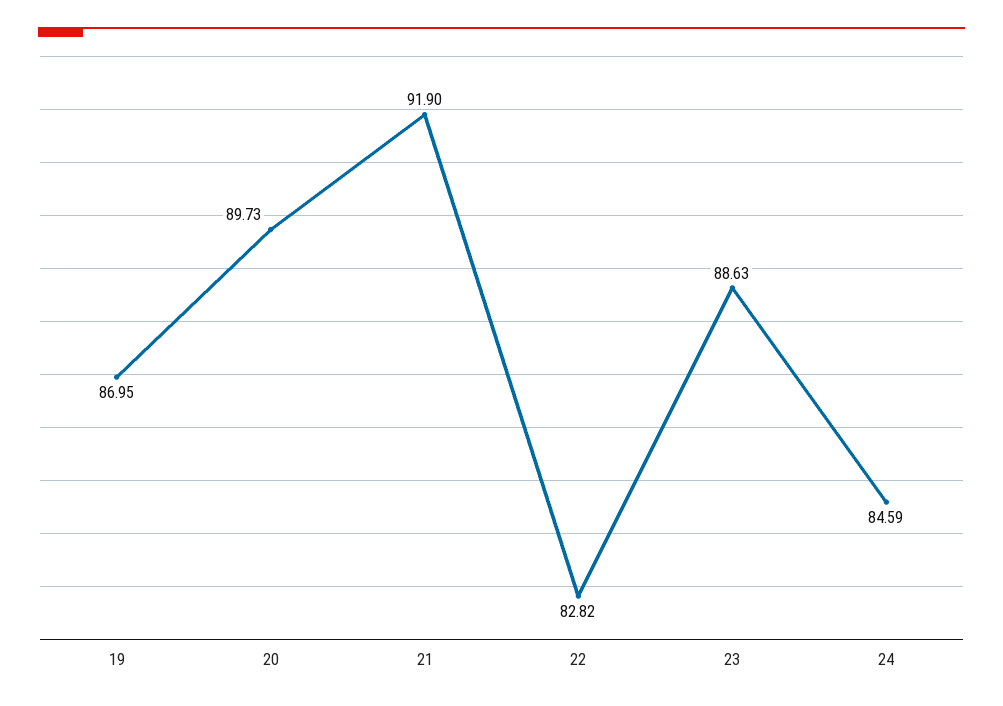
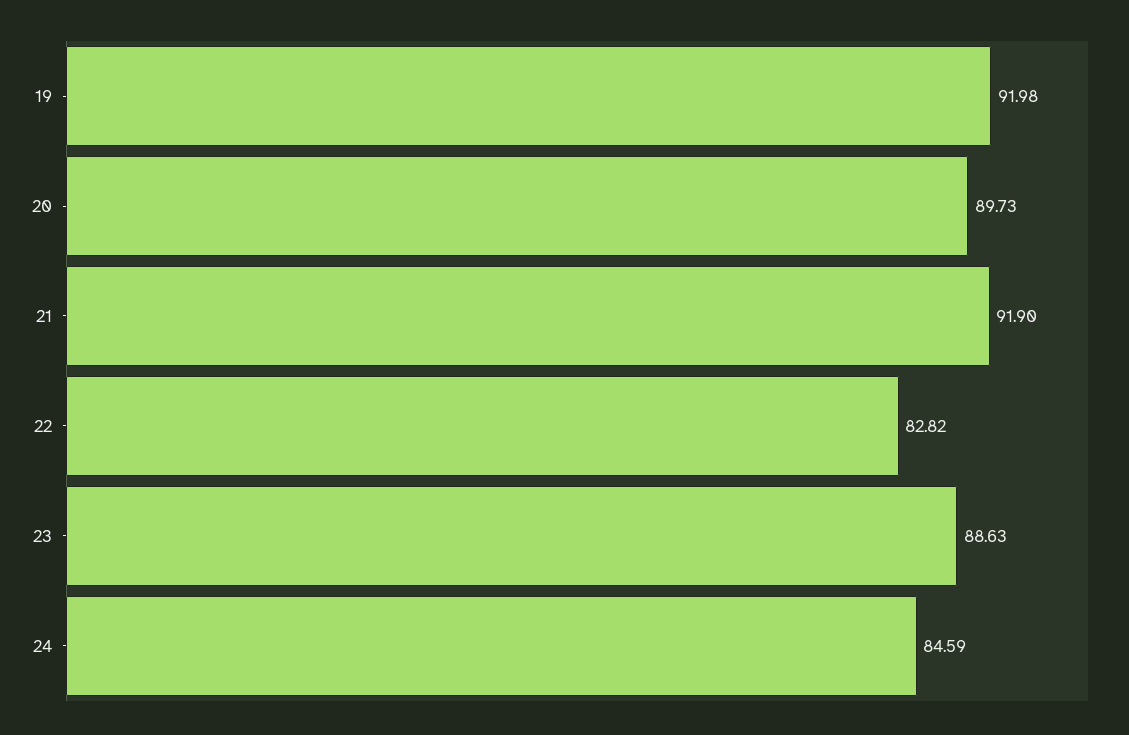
19: 86.95 -> 91.98

